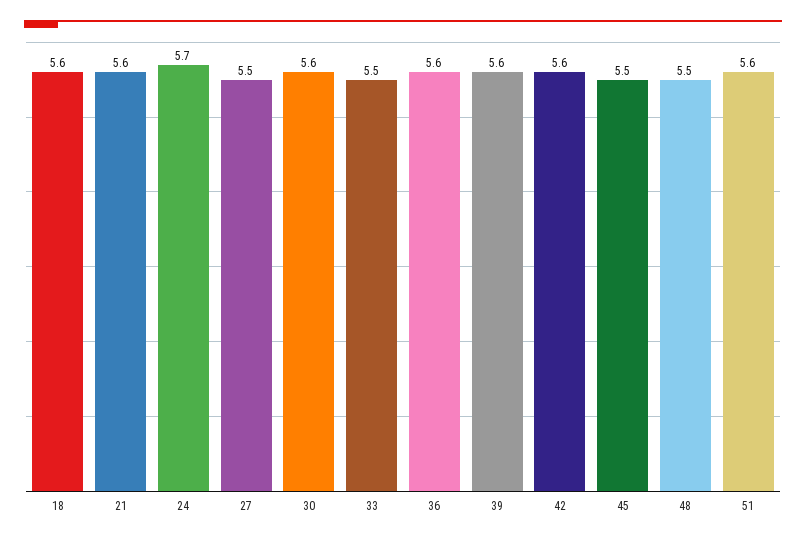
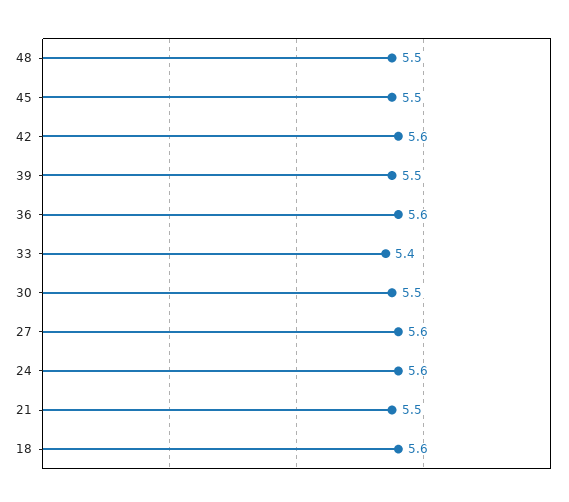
21: 5.6 -> 5.5
24: 5.7 -> 5.6
27: 5.5 -> 5.6
30: 5.6 -> 5.5
33: 5.5 -> 5.4
39: 5.6 -> 5.5
51: 5.6 -> none

